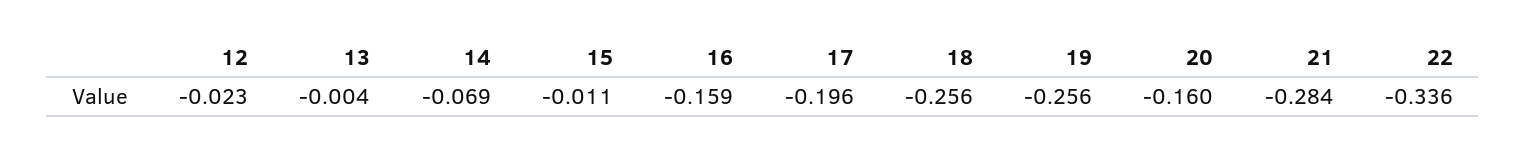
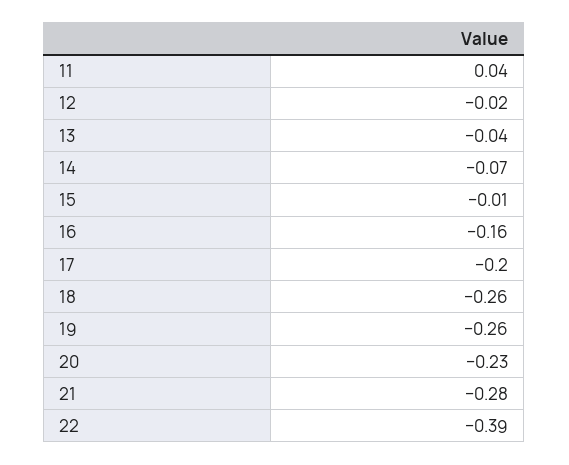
13: -0.004 -> -0.04
20: -0.16 -> -0.23
22: -0.336 -> -0.39
11: none -> 0.04

